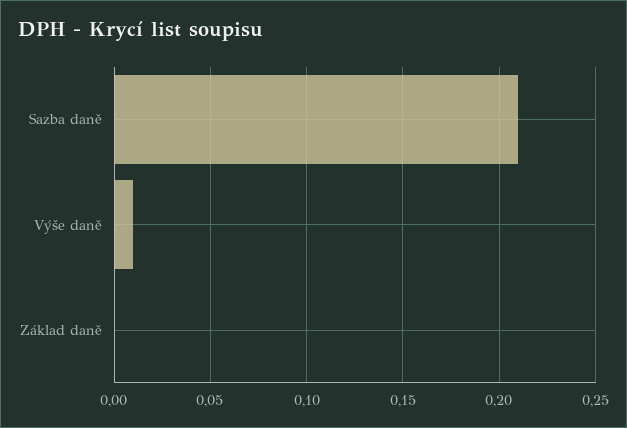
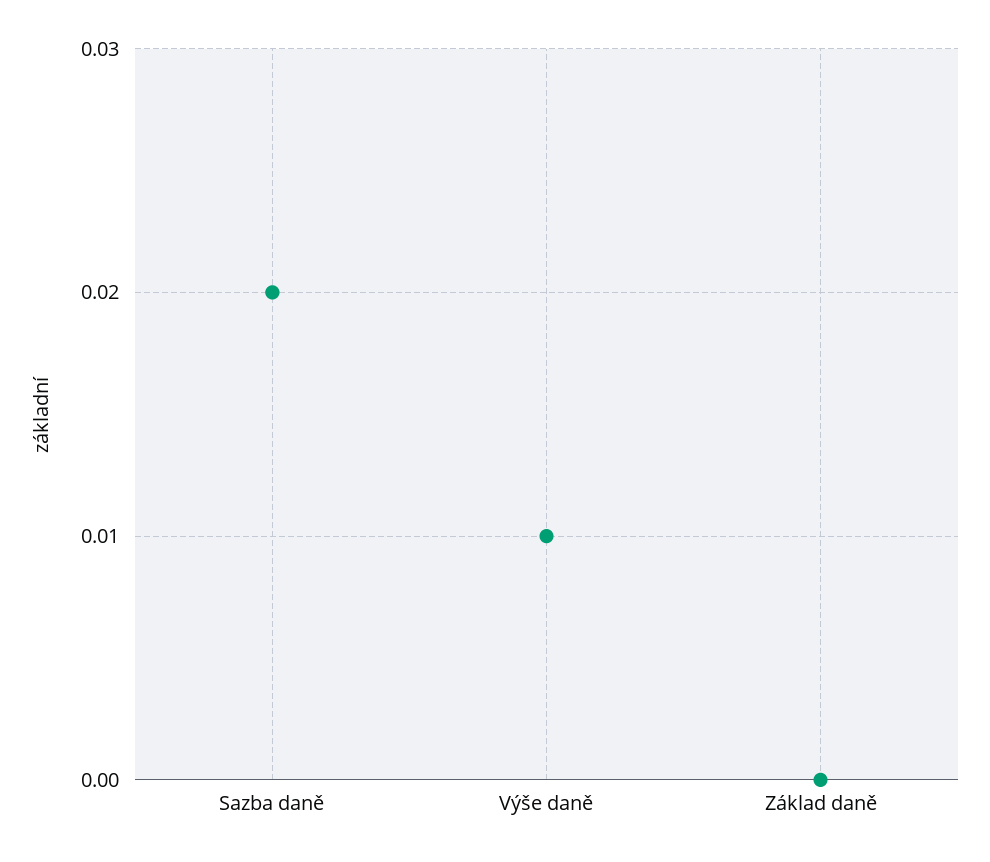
Sazba daně: 0.21 -> 0.02

